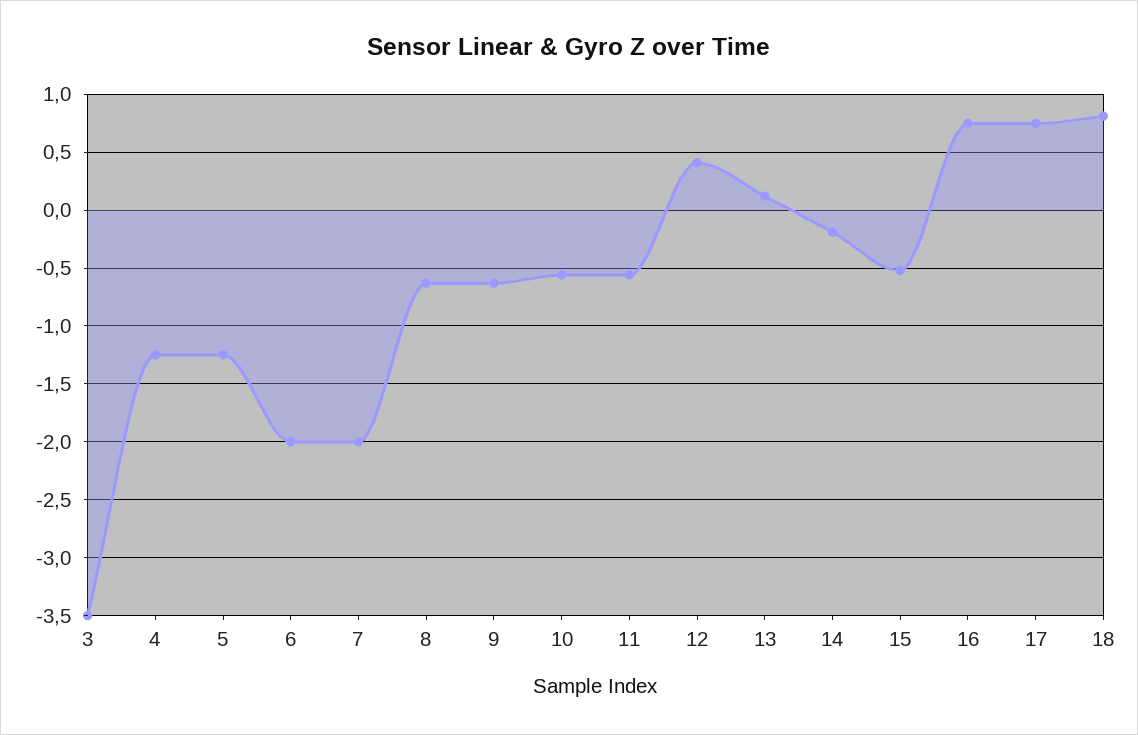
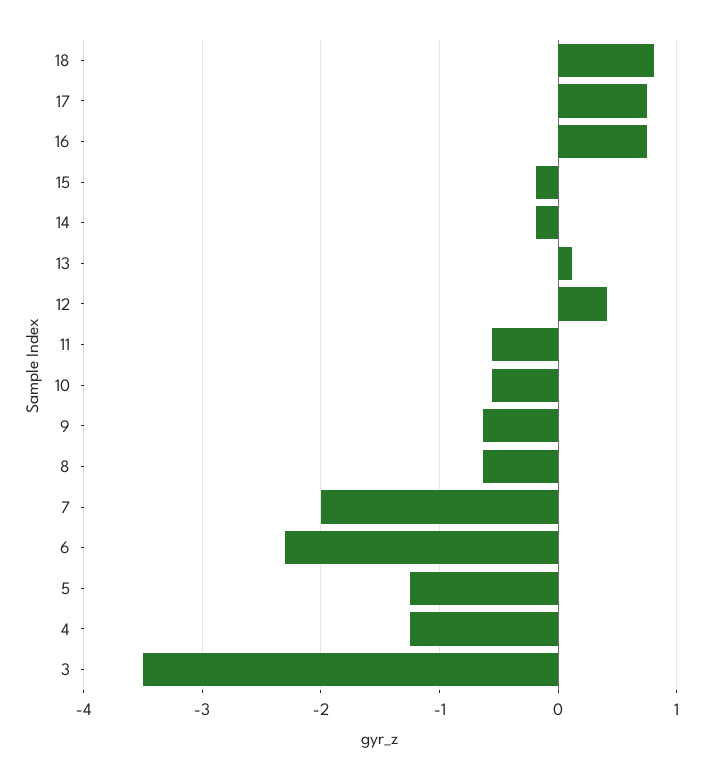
6: -2 -> -2.3
15: -0.5 -> -0.2

